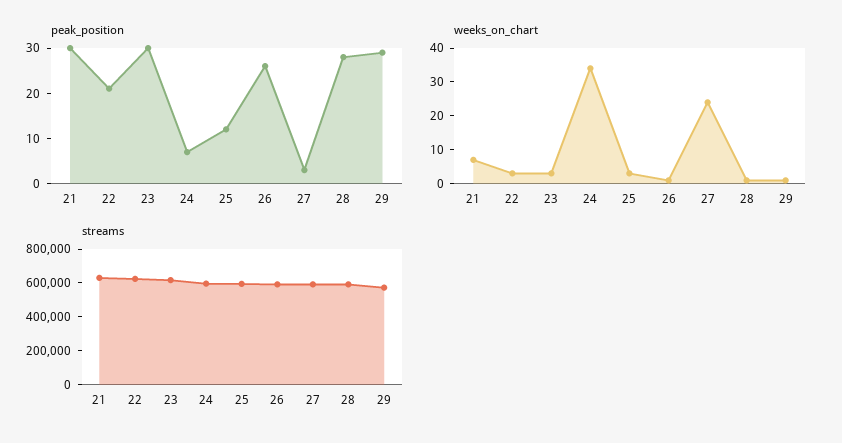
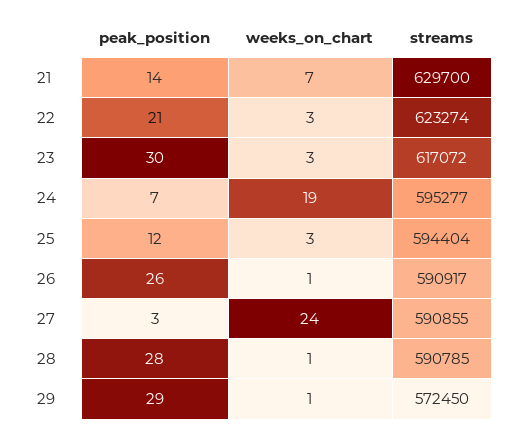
peak_position, 21: 30 -> 14
weeks_on_chart, 24: 35 -> 19

